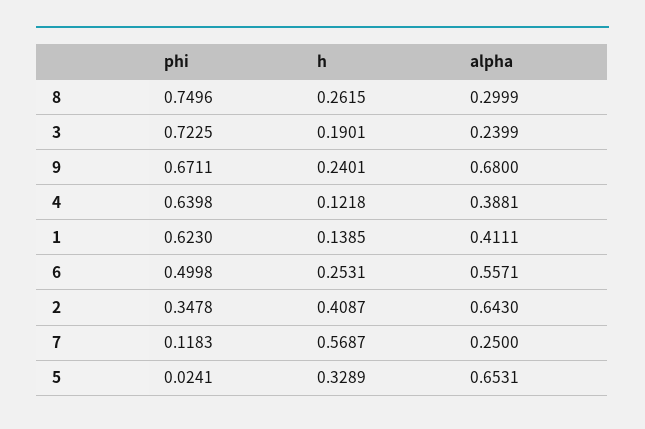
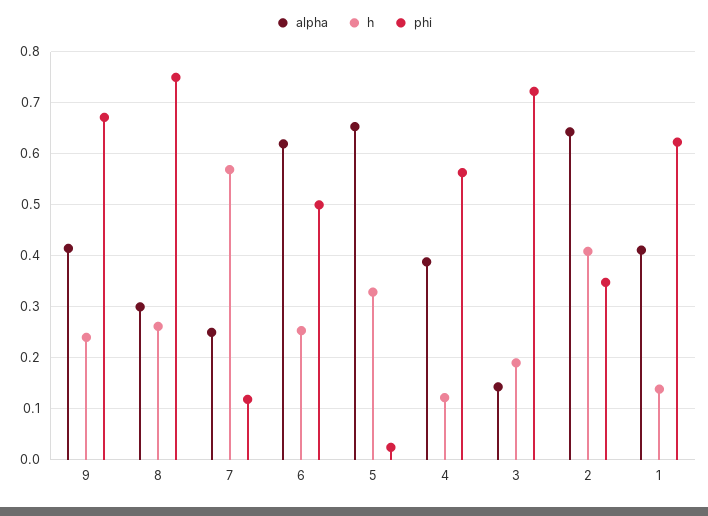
alpha, 3: 0.2399 -> 0.14
alpha, 9: 0.68 -> 0.42
phi, 4: 0.6398 -> 0.56
alpha, 6: 0.5571 -> 0.62

